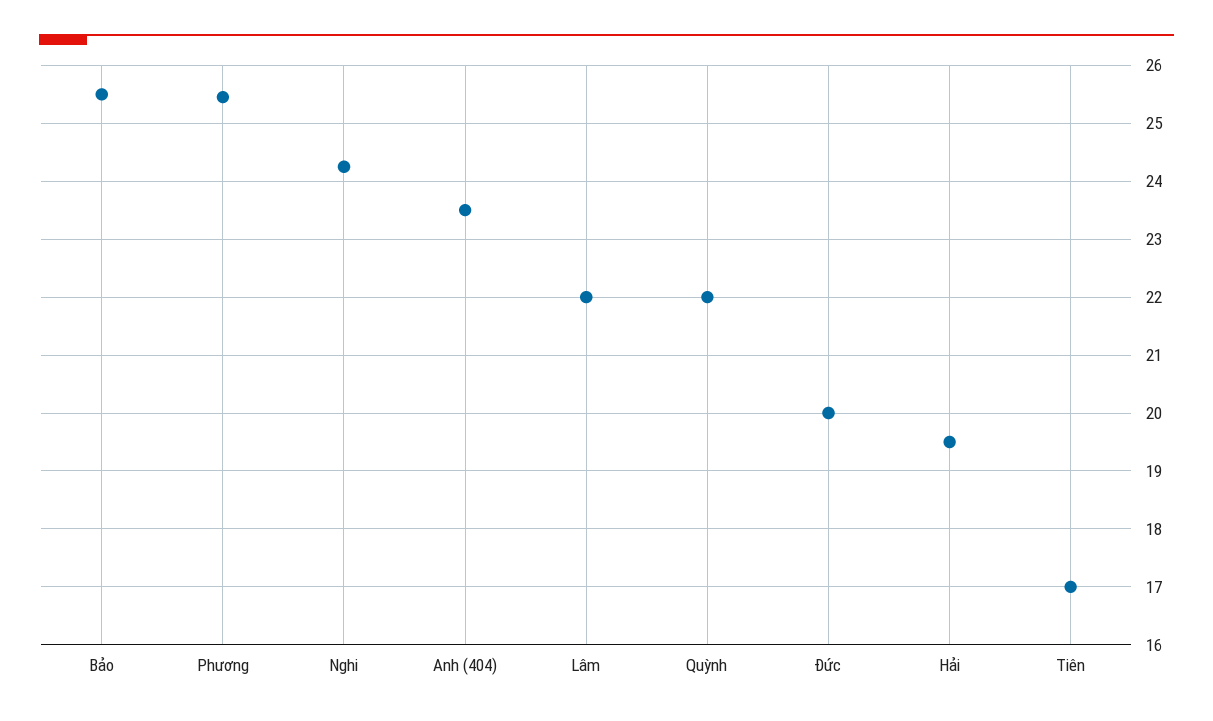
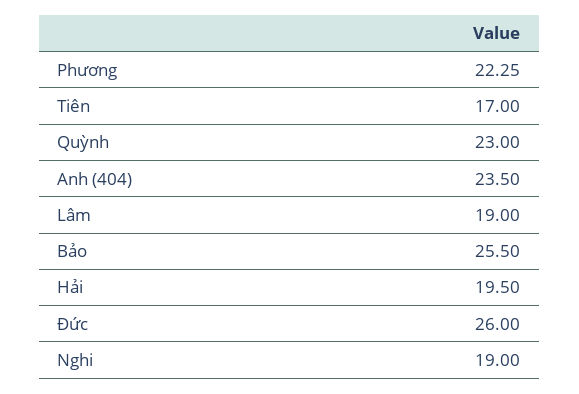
Phương: 25.4 -> 22.25
Nghi: 24.2 -> 19
Lâm: 22 -> 19
Quỳnh: 22 -> 23
Đức: 20 -> 26

